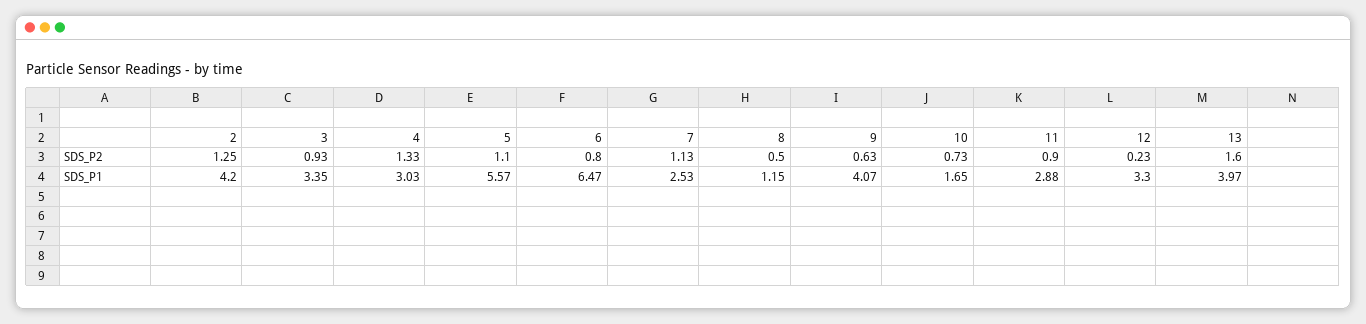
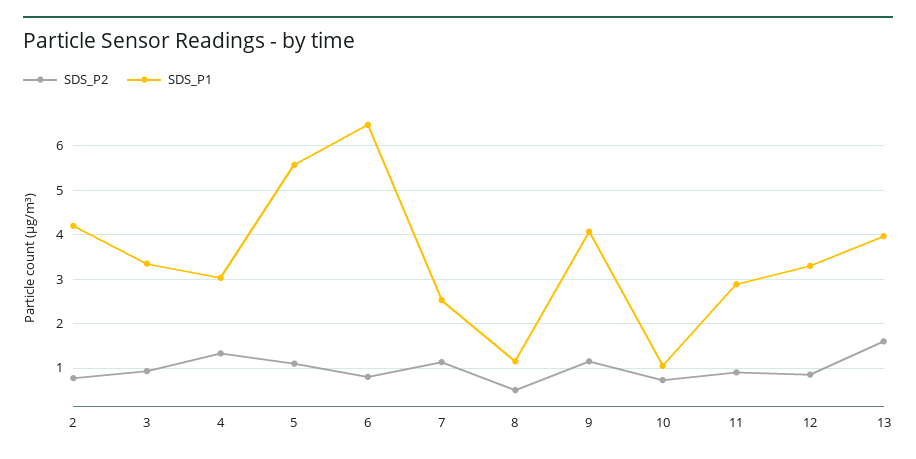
SDS_P2, 2: 1.25 -> 0.8
SDS_P2, 9: 0.63 -> 1.2
SDS_P2, 12: 0.23 -> 0.8
SDS_P1, 10: 1.65 -> 1

